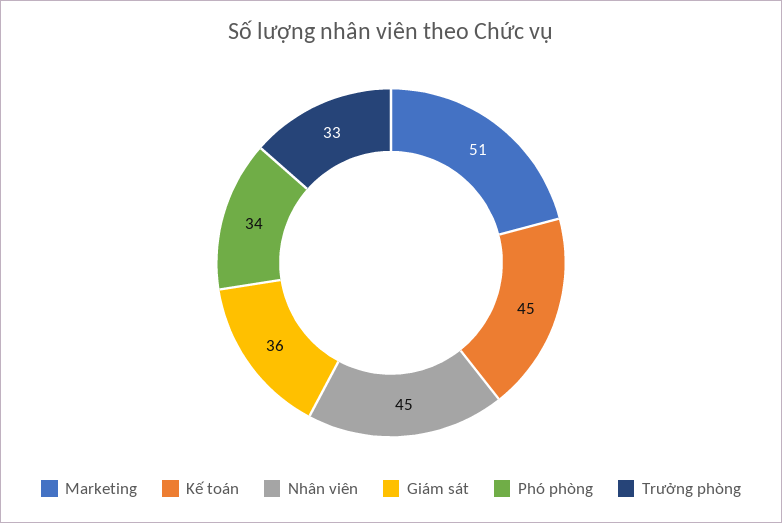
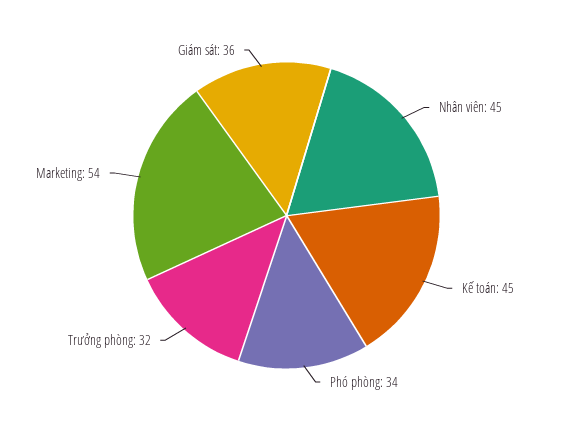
Marketing: 51 -> 54
Trưởng phòng: 33 -> 32

